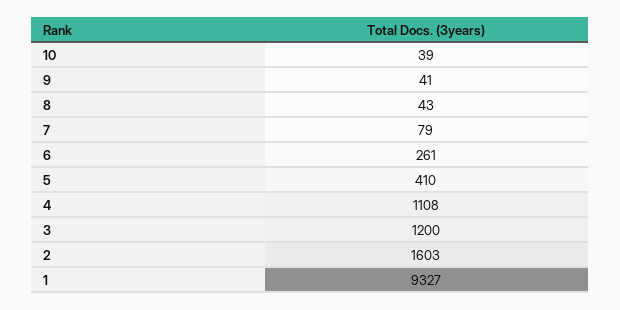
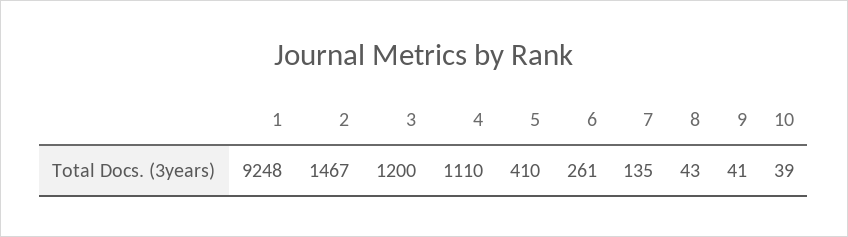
7: 79 -> 135
4: 1108 -> 1110
2: 1603 -> 1467
1: 9327 -> 9248

